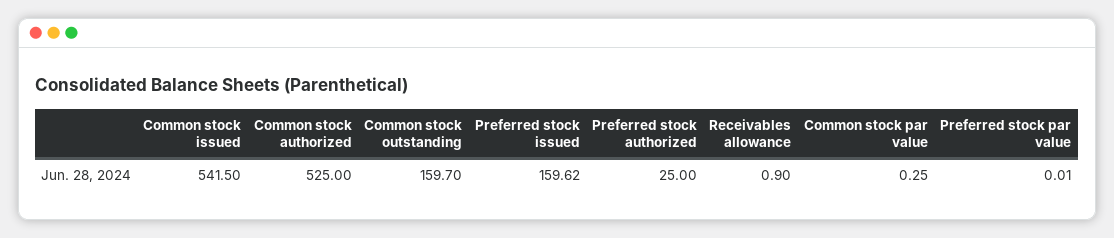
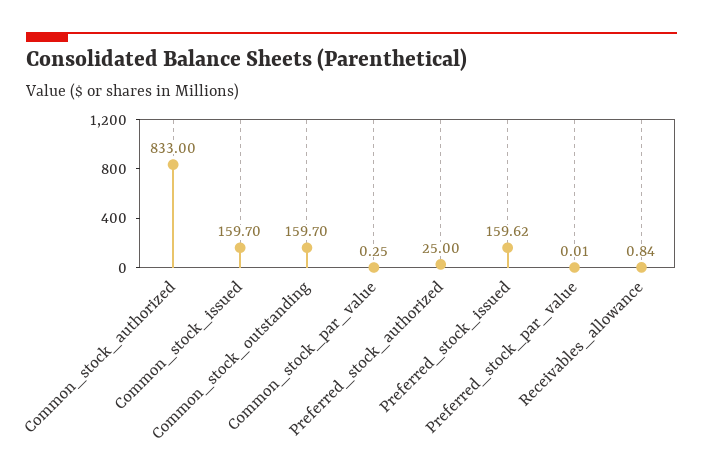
Common stock issued: 541.5 -> 159.7
Common stock authorized: 525 -> 833
Receivables allowance: 0.9 -> 0.84

